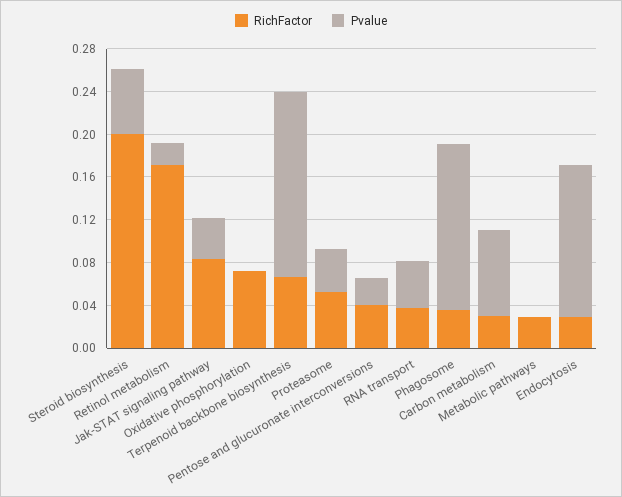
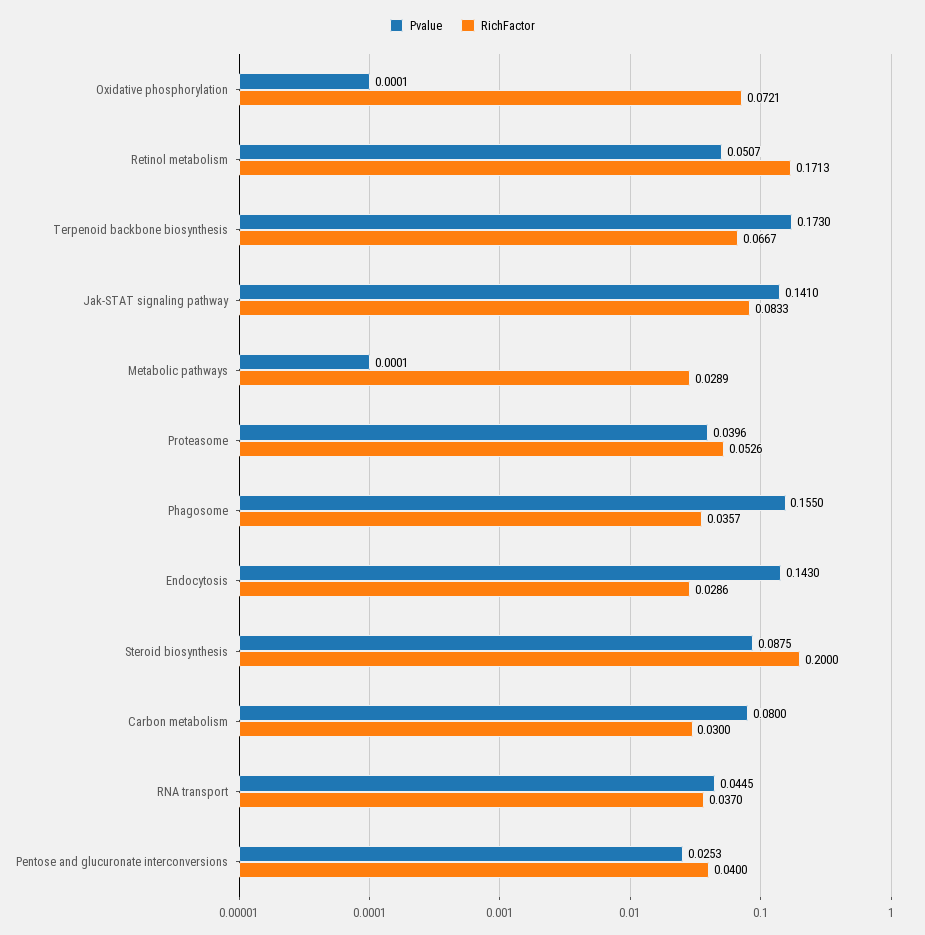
Pvalue, Steroid biosynthesis: 0.06 -> 0.0875
Pvalue, Retinol metabolism: 0.02 -> 0.0507
Pvalue, Jak-STAT signaling pathway: 0.04 -> 0.141

